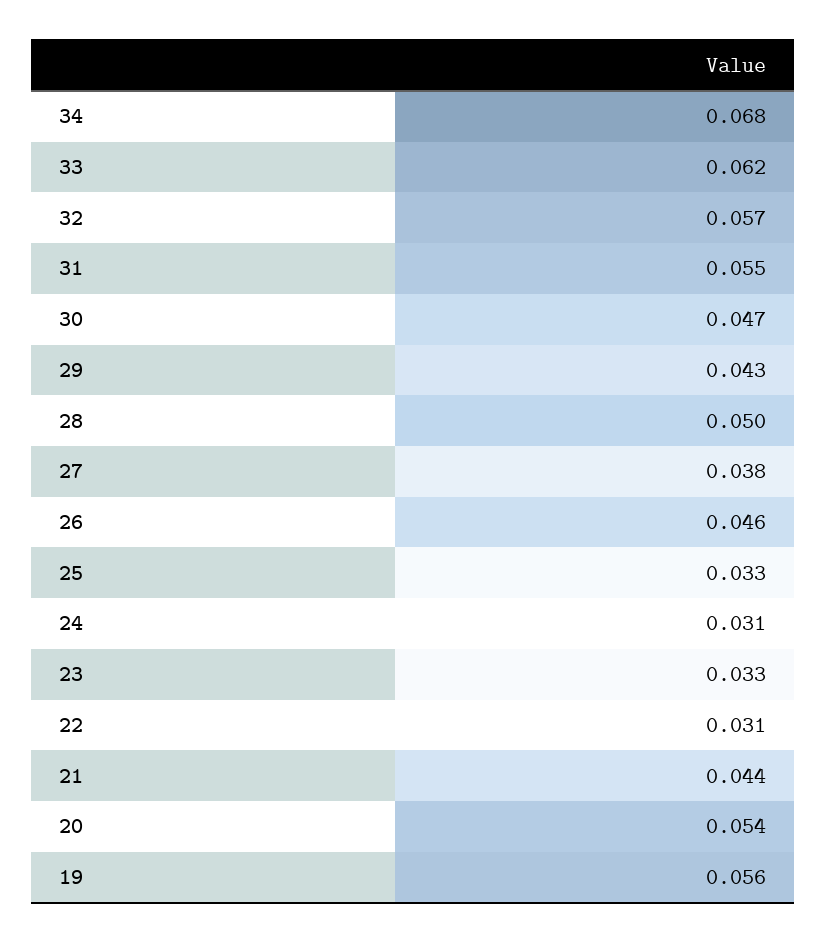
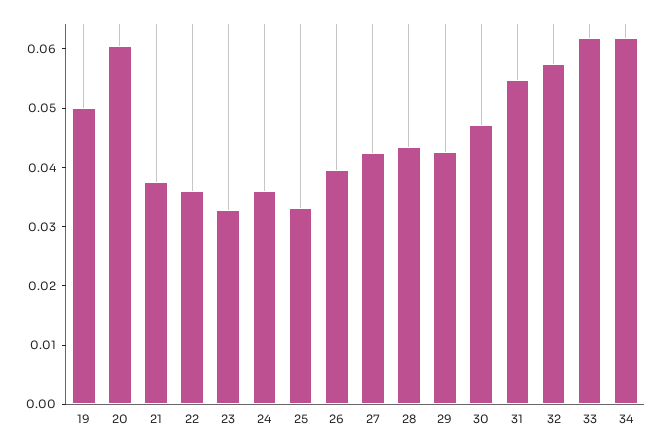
34: 0.068 -> 0.062
28: 0.05 -> 0.044
27: 0.038 -> 0.042
26: 0.046 -> 0.04
24: 0.031 -> 0.036
22: 0.031 -> 0.036
21: 0.044 -> 0.038
20: 0.054 -> 0.06
19: 0.056 -> 0.05

